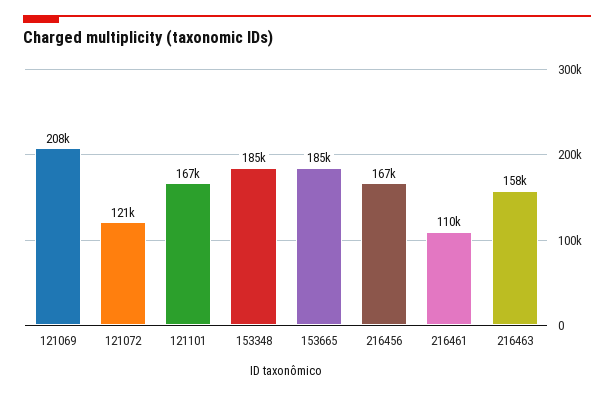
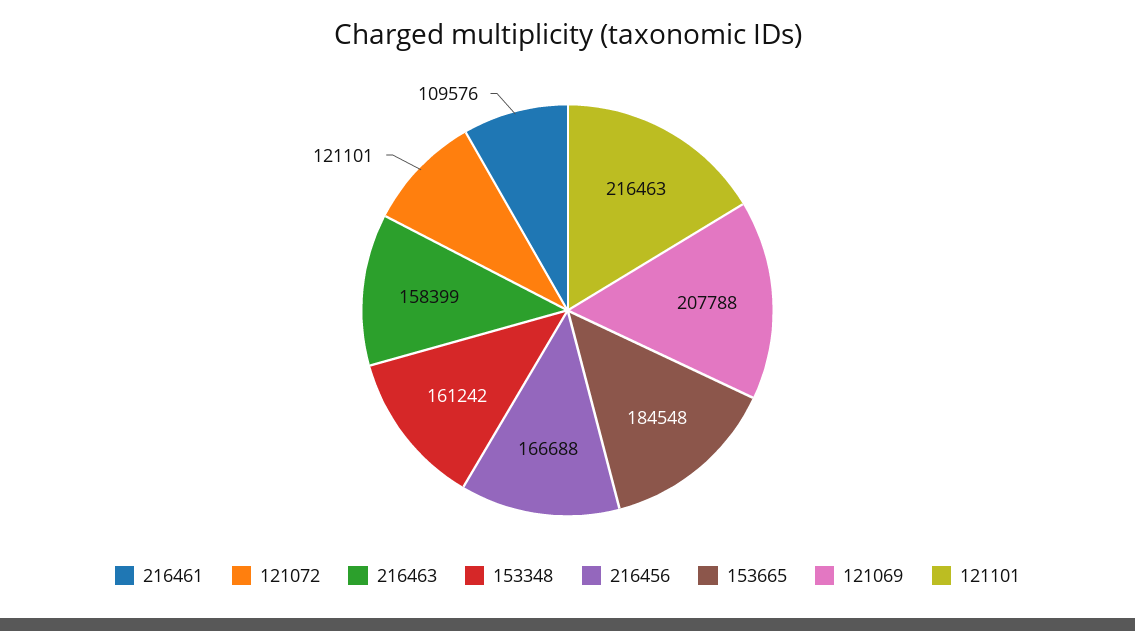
121101: 167000 -> 216463
153348: 185000 -> 161242

